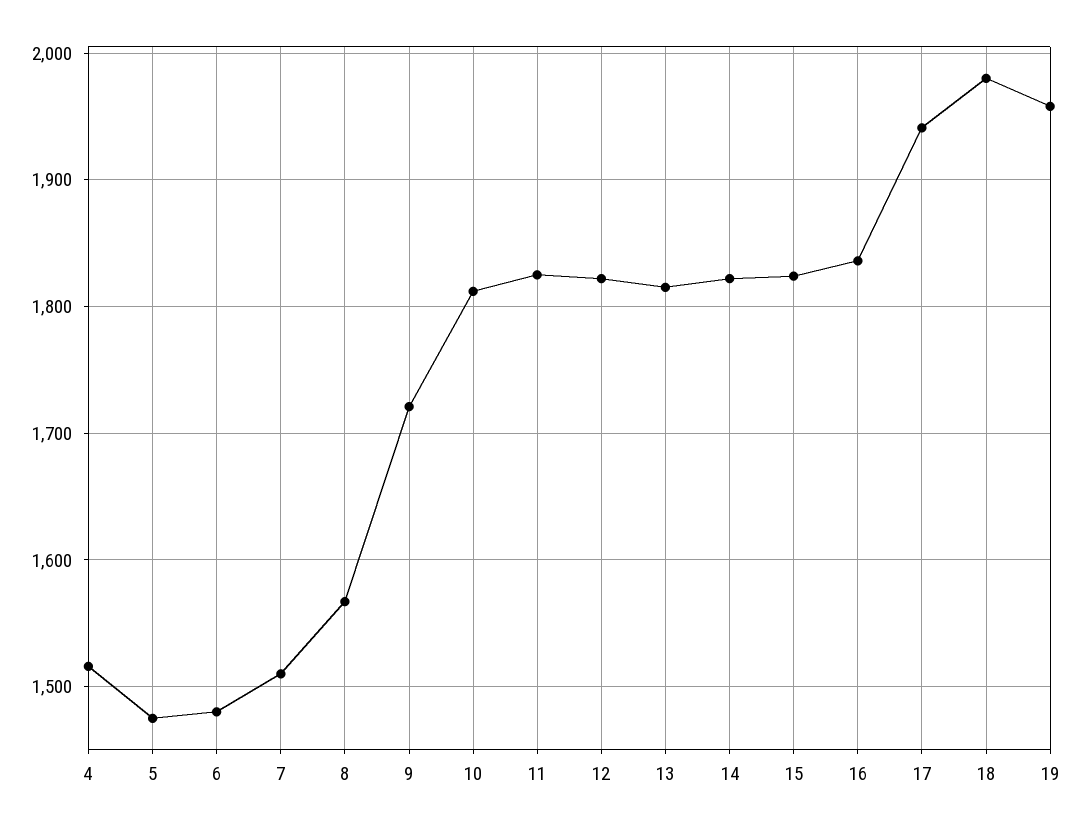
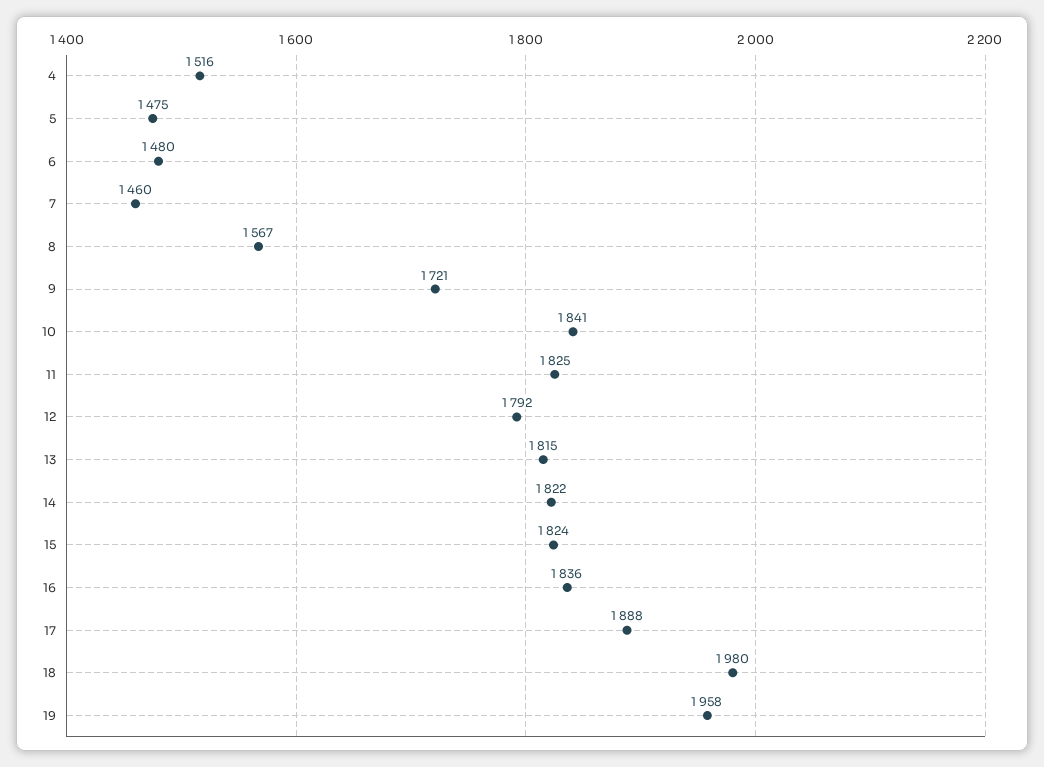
7: 1510 -> 1460
10: 1810 -> 1841
12: 1820 -> 1792
17: 1940 -> 1888

